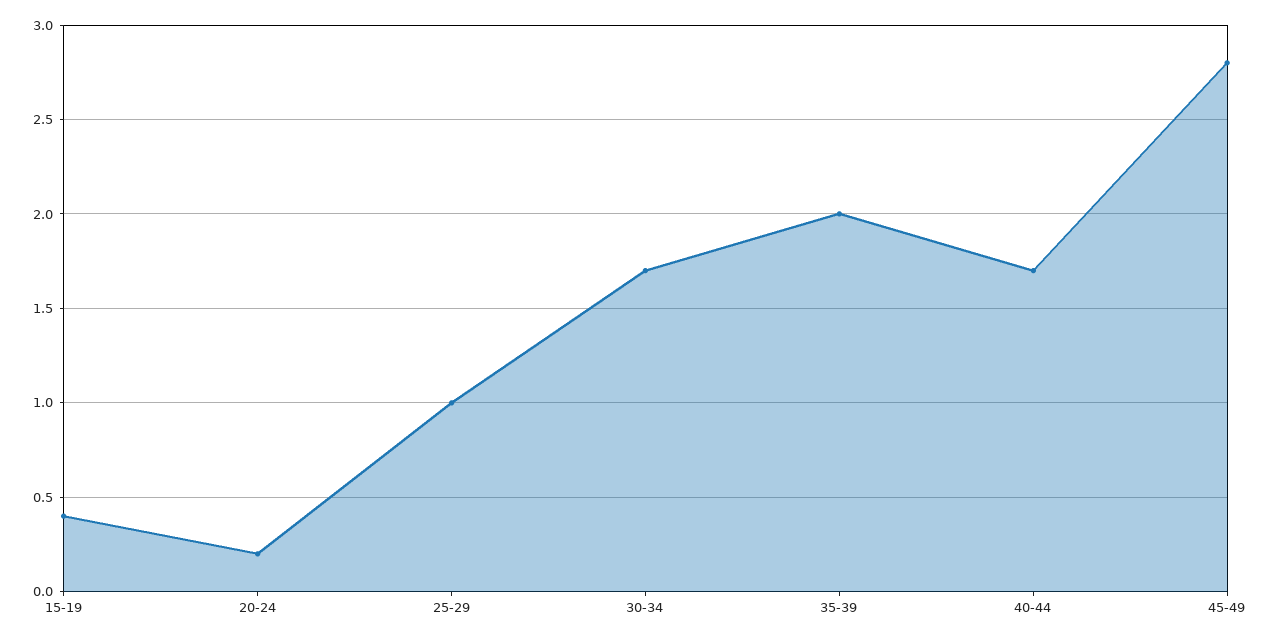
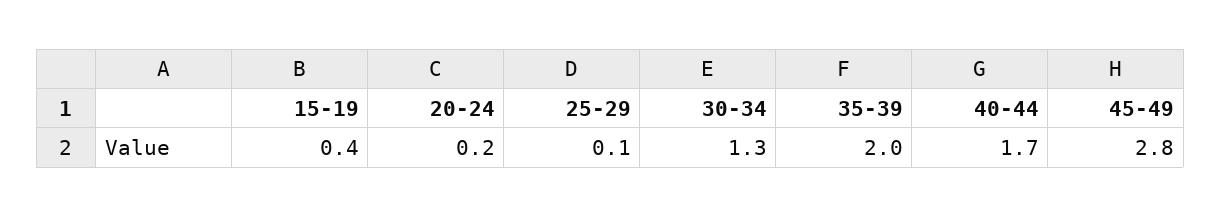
25-29: 1 -> 0.1
30-34: 1.7 -> 1.3

